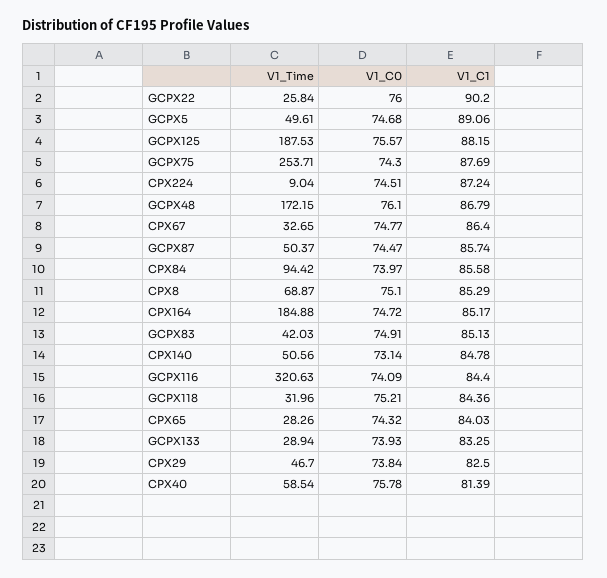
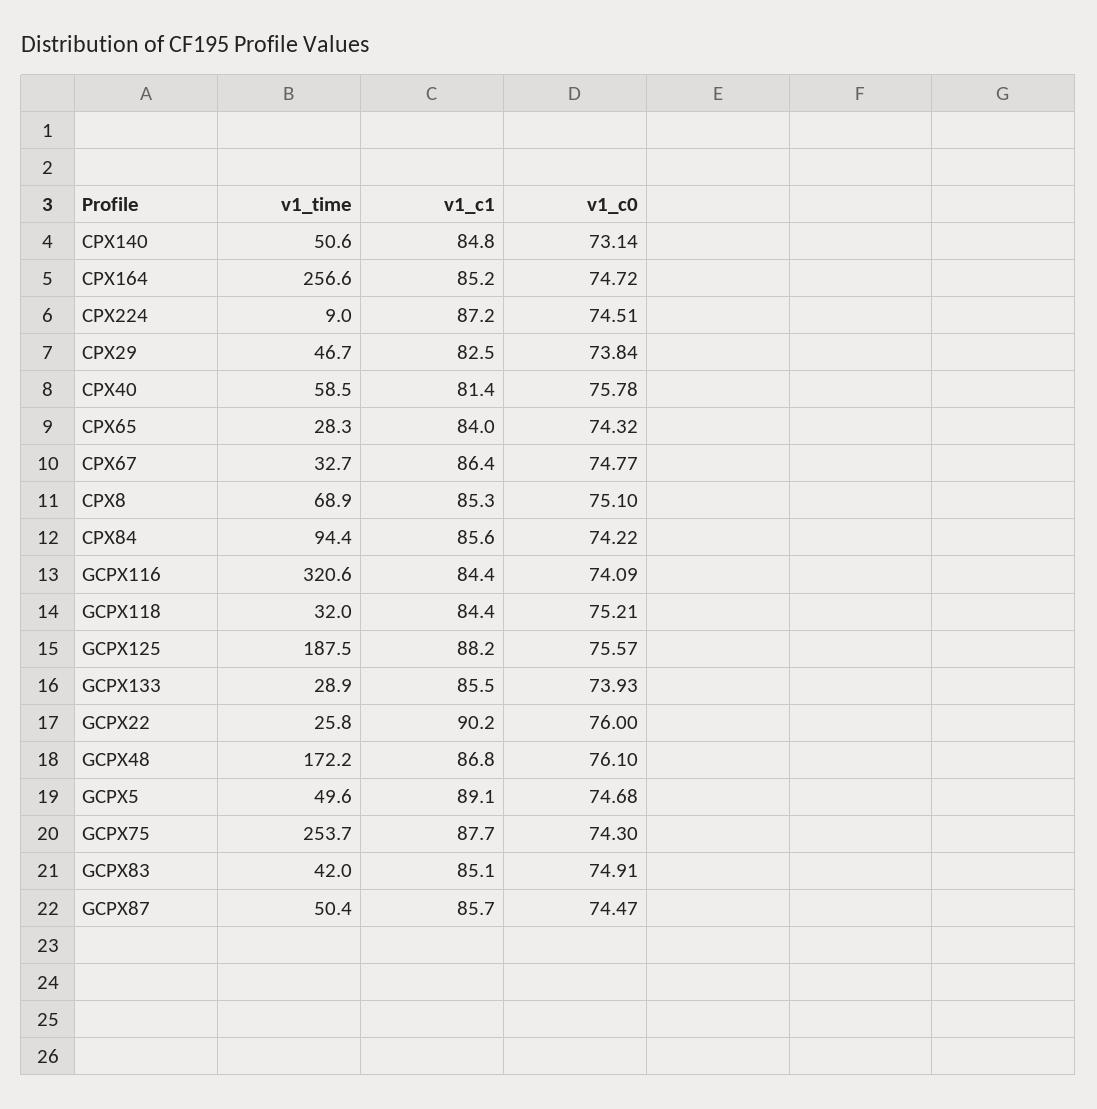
V1_C0, CPX84: 73.97 -> 74.22
V1_Time, CPX164: 184.88 -> 256.6
V1_C1, GCPX133: 83.25 -> 85.5

